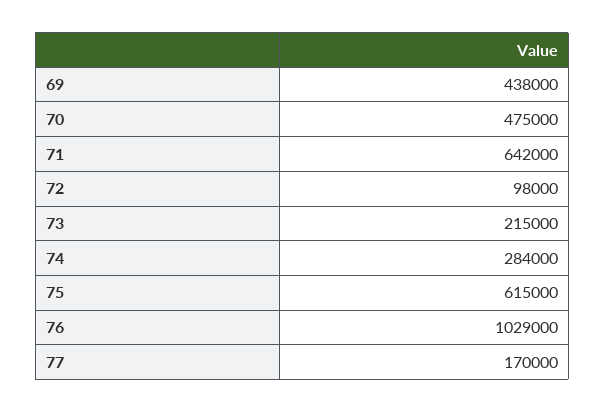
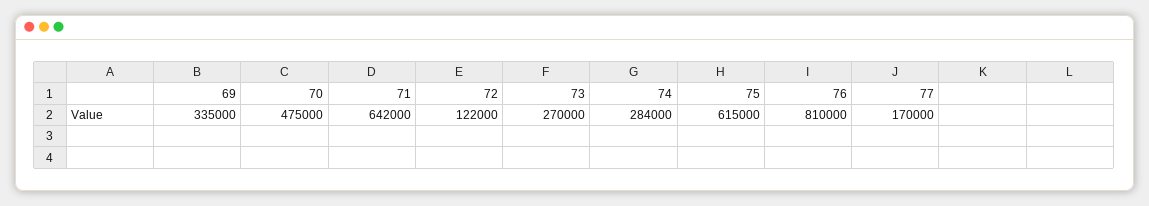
69: 438000 -> 335000
72: 98000 -> 122000
73: 215000 -> 270000
76: 1029000 -> 810000

